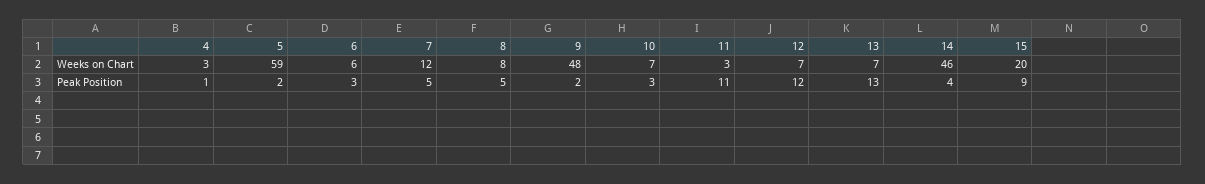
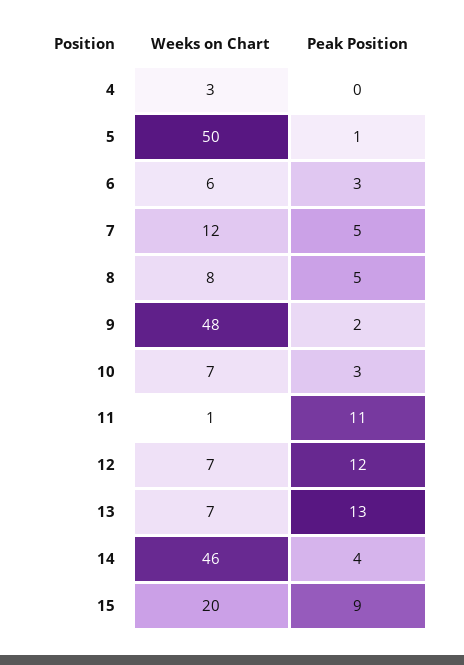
5, Weeks on Chart: 59 -> 50
11, Weeks on Chart: 3 -> 1
4, Peak Position: 1 -> 0
5, Peak Position: 2 -> 1

